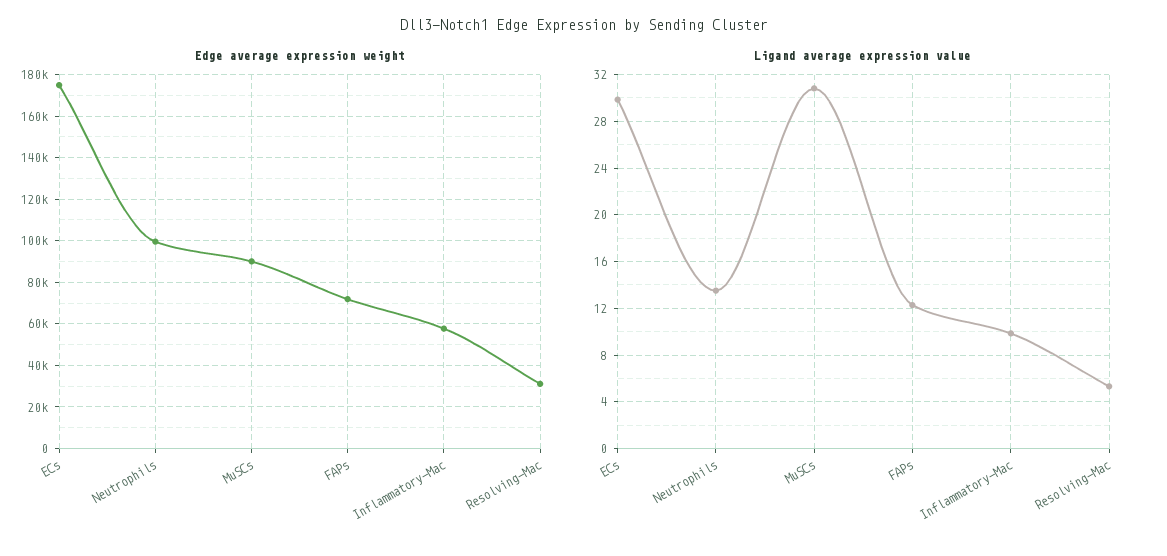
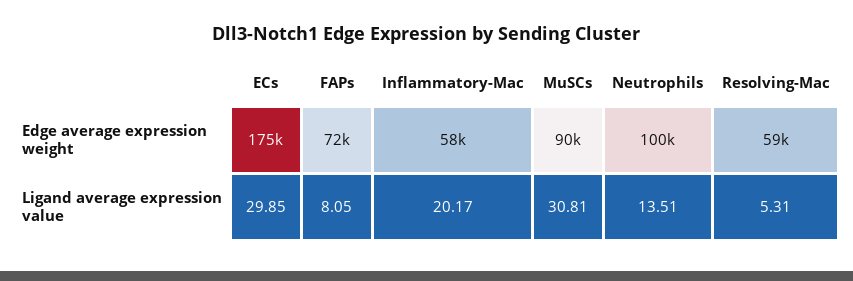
Edge average expression weight, Resolving-Mac: 30000 -> 59000
Ligand average expression value, FAPs: 12 -> 8.05
Ligand average expression value, Inflammatory-Mac: 10 -> 20.17

